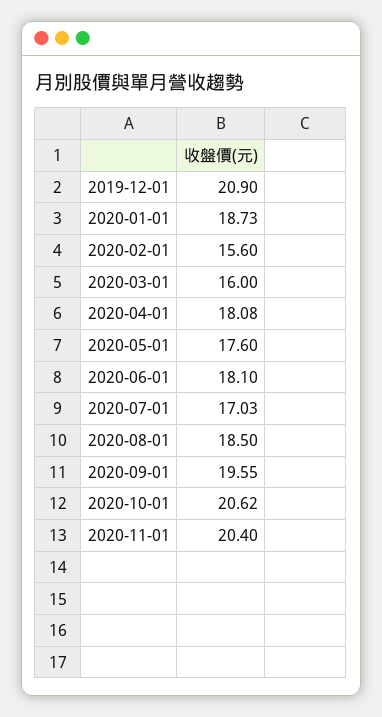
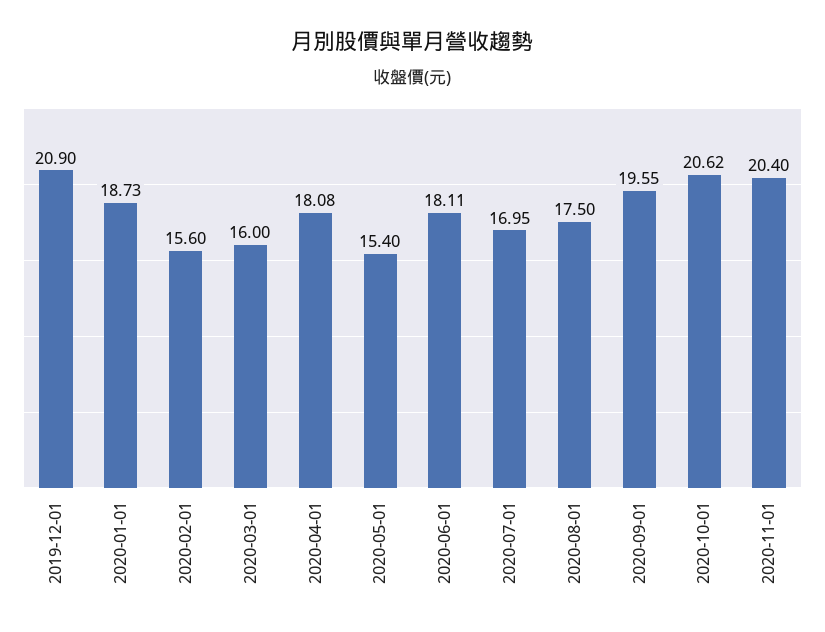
2020-05-01: 17.6 -> 15.4
2020-06-01: 18.1 -> 18.11
2020-07-01: 17.03 -> 16.95
2020-08-01: 18.5 -> 17.5

